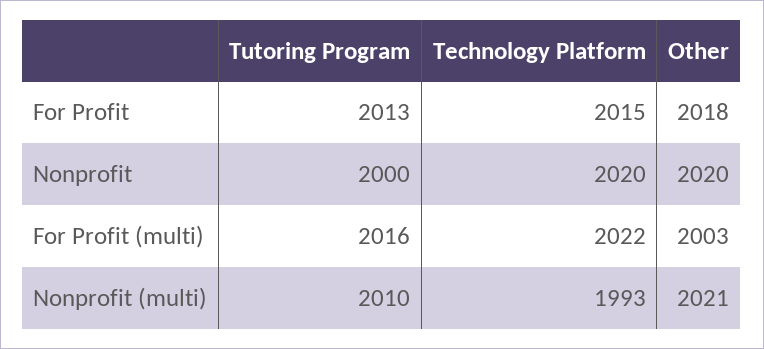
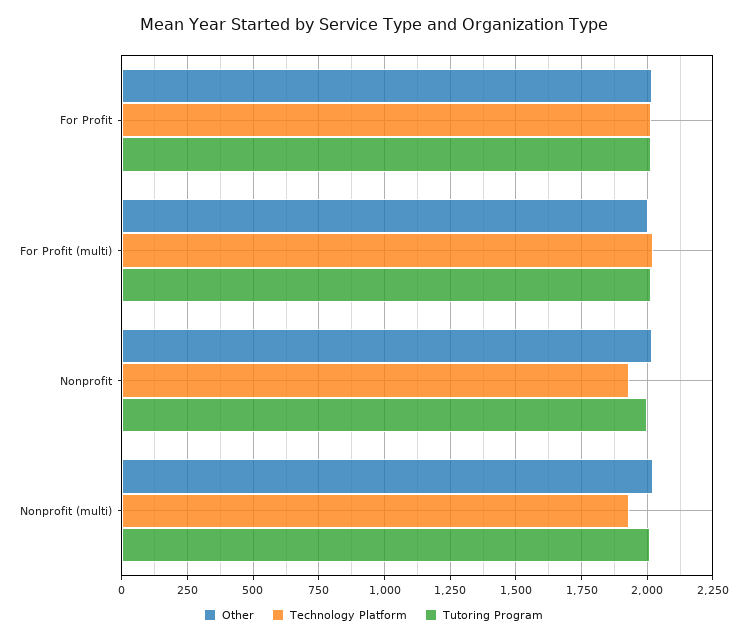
Technology Platform, Nonprofit: 2020 -> 1925
Technology Platform, Nonprofit (multi): 1993 -> 1925

